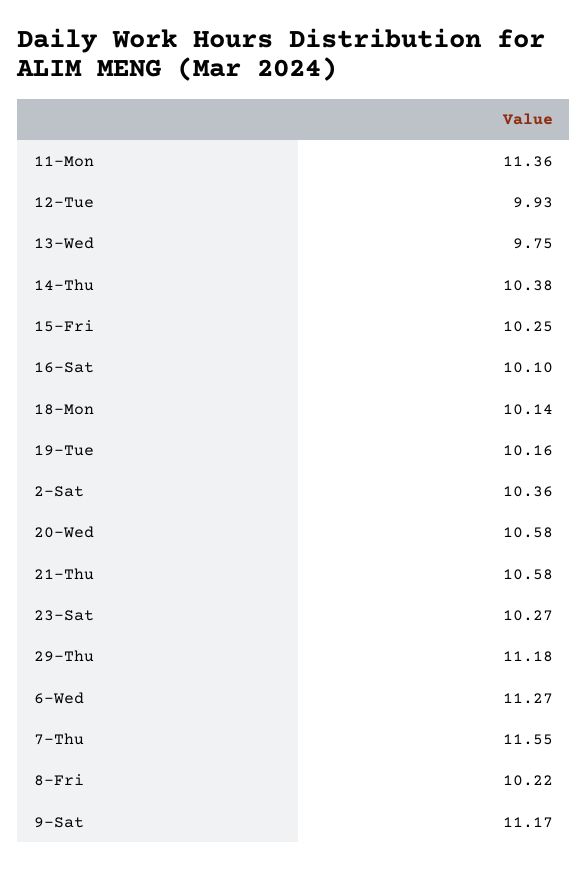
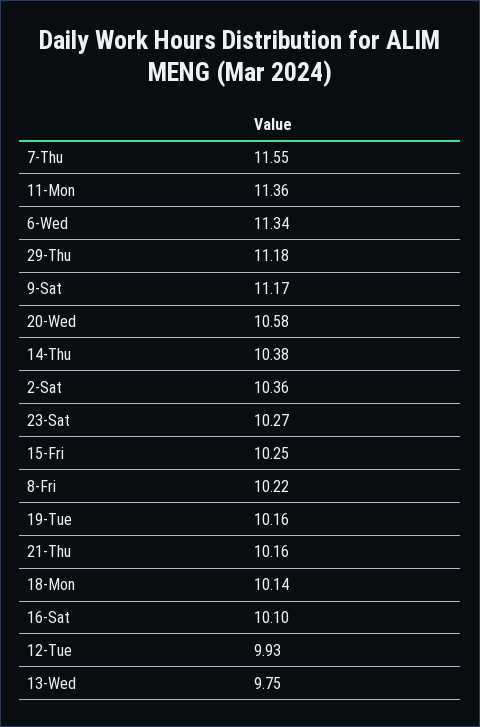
21-Thu: 10.58 -> 10.16
6-Wed: 11.27 -> 11.34

